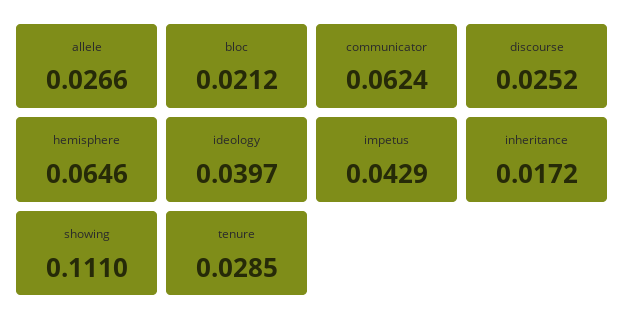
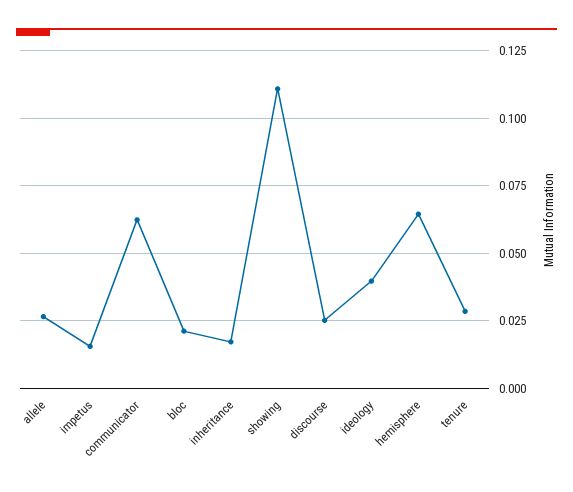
impetus: 0.0429 -> 0.015

